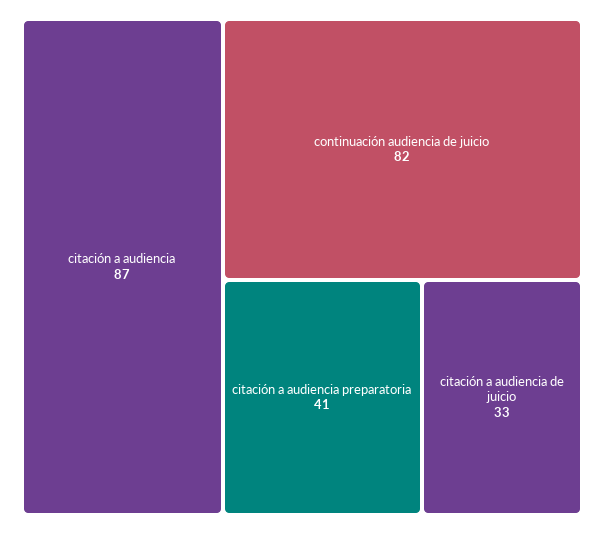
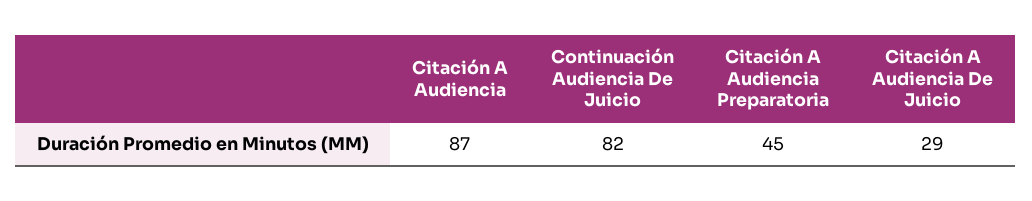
citación a audiencia preparatoria: 41 -> 45
citación a audiencia de juicio: 33 -> 29

